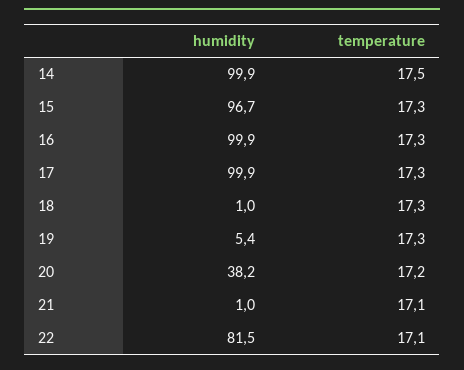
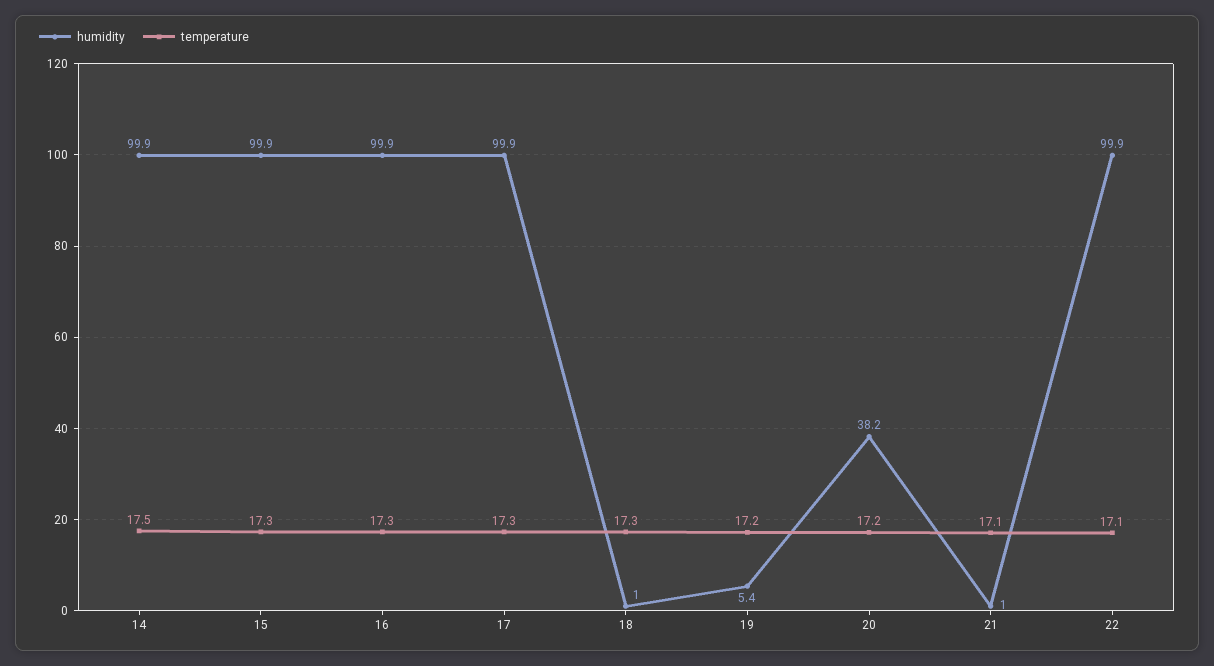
humidity, 15: 96.7 -> 99.9
temperature, 19: 17.3 -> 17.2
humidity, 22: 81.5 -> 99.9

